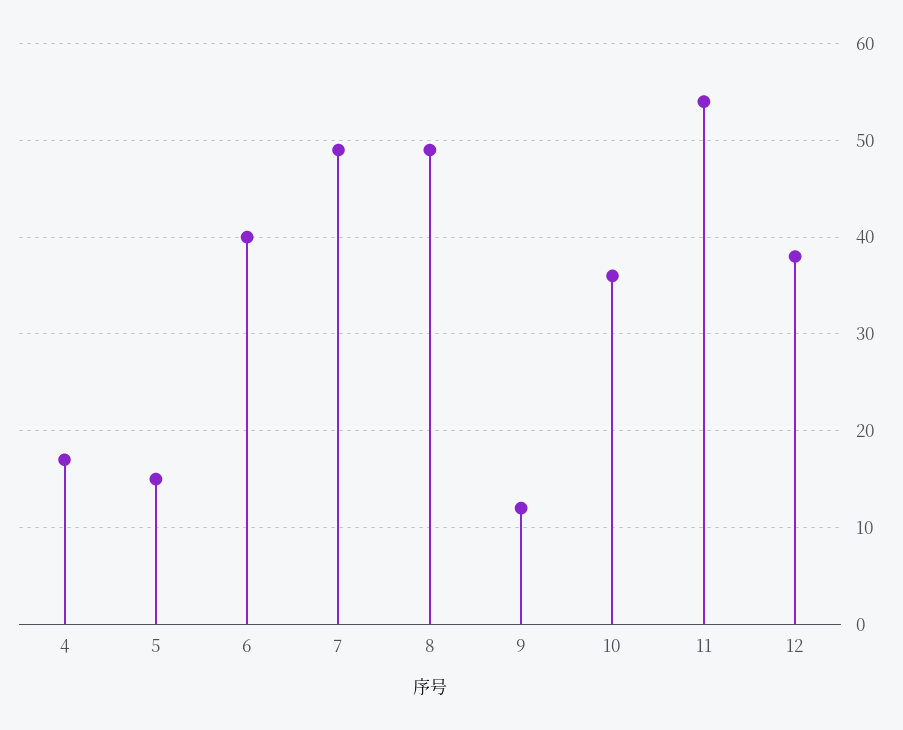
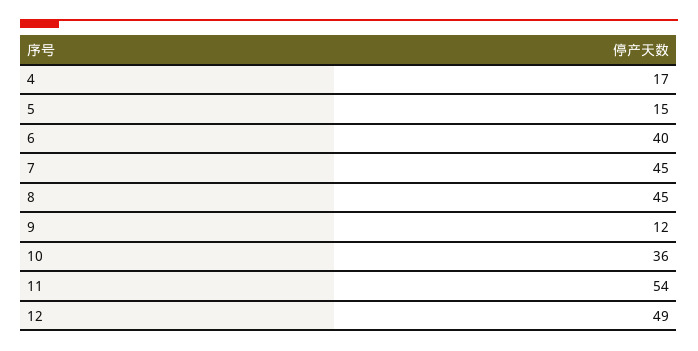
7: 49 -> 45
8: 49 -> 45
12: 38 -> 49

